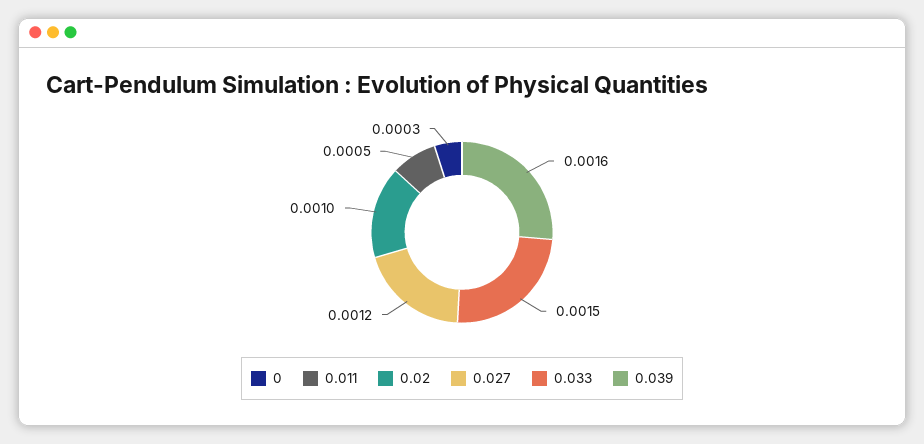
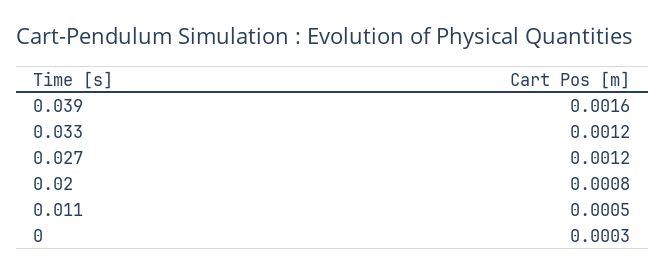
0.02: 0.001 -> 0.0008
0.033: 0.0015 -> 0.0012

